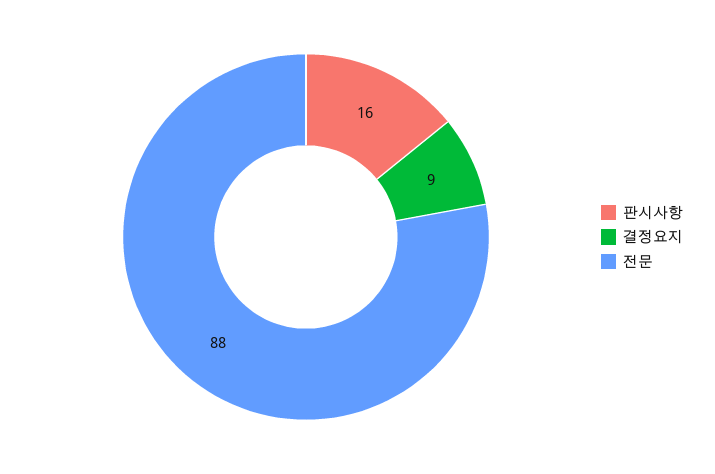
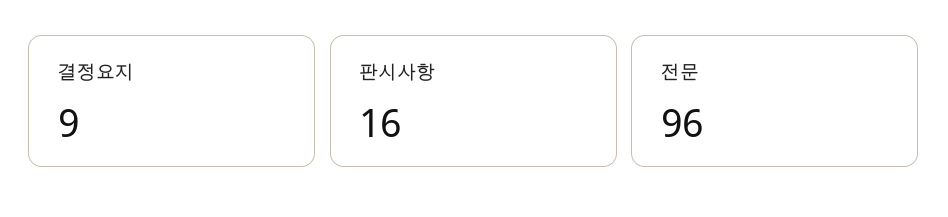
전문: 88 -> 96

